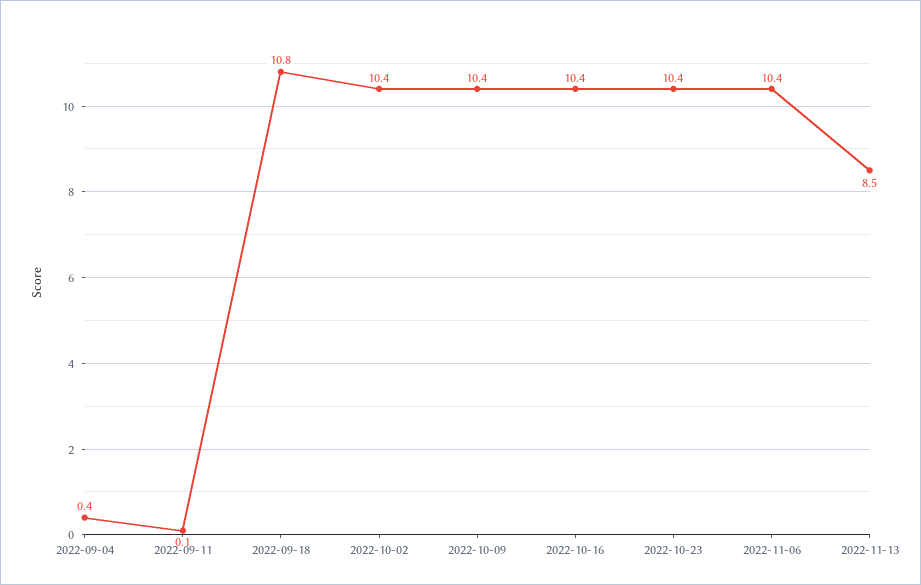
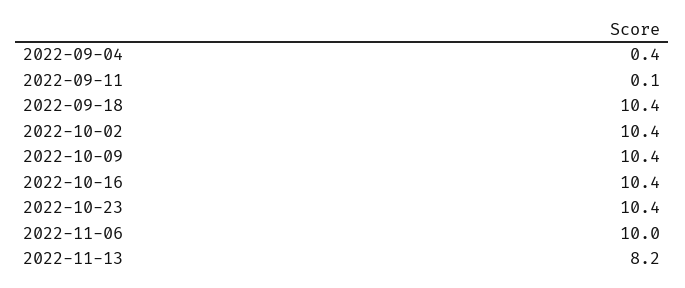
2022-09-18: 10.8 -> 10.4
2022-11-06: 10.4 -> 10
2022-11-13: 8.5 -> 8.2

